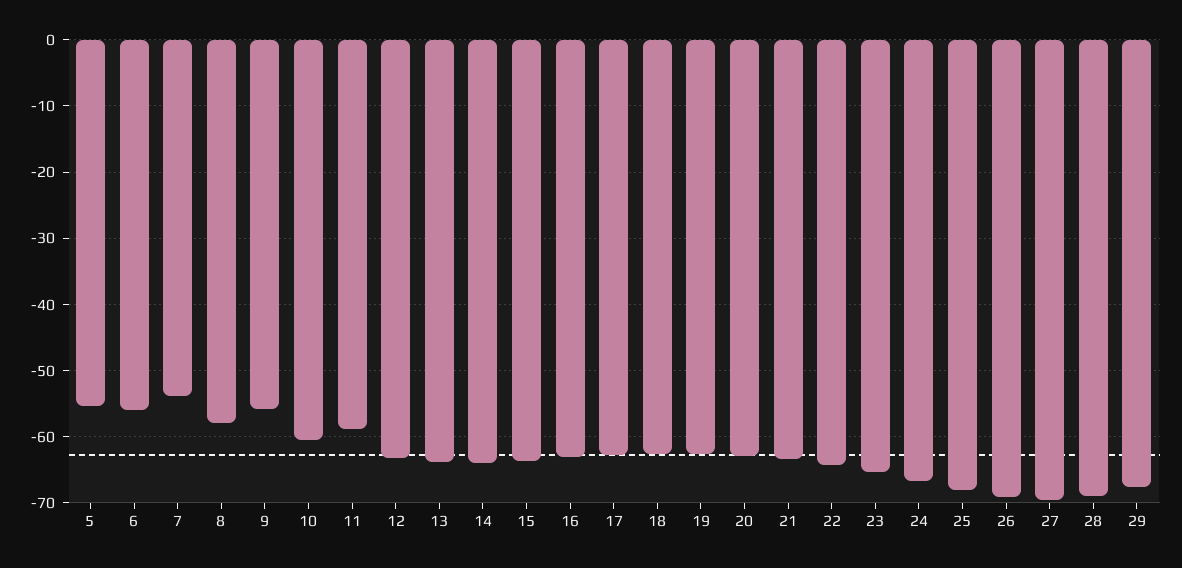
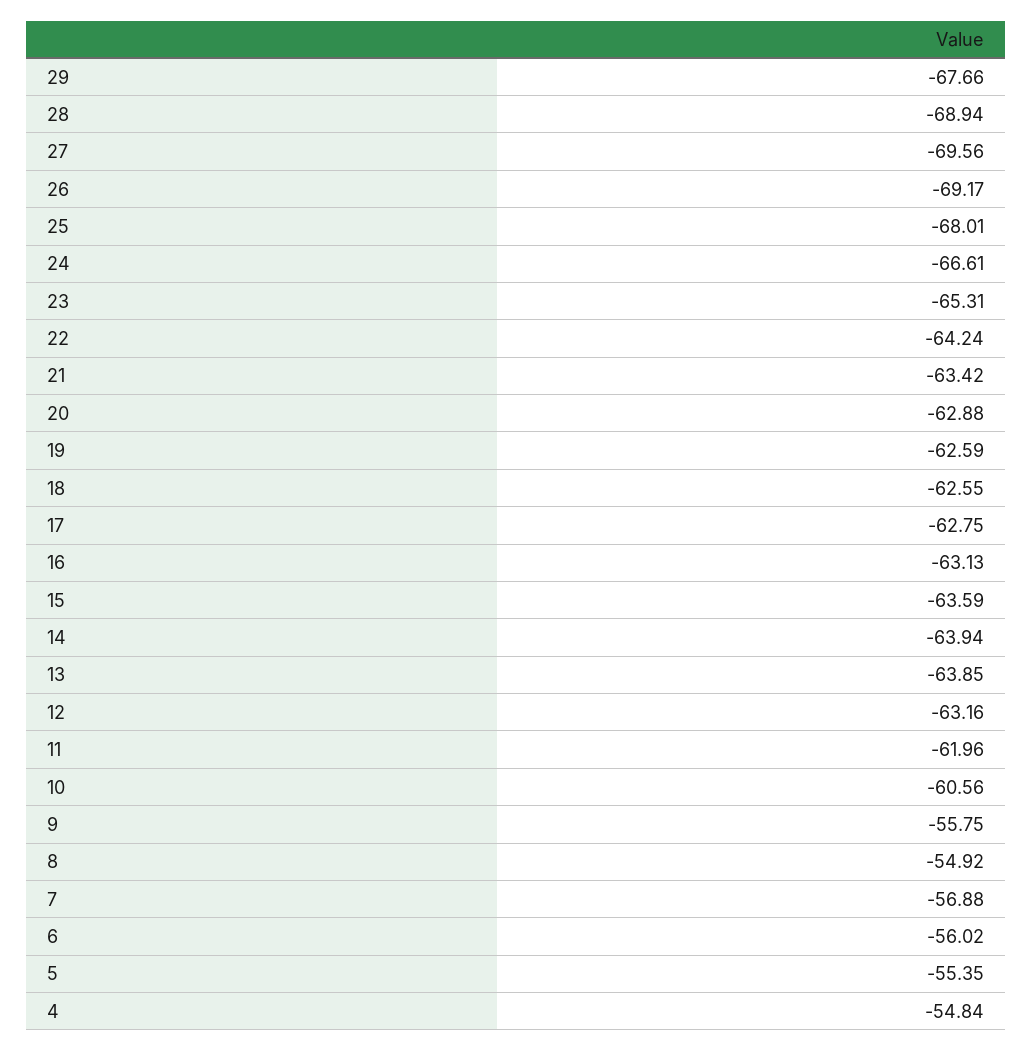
7: -54 -> -56.88
8: -58 -> -54.92
11: -59 -> -61.96
4: none -> -54.84

